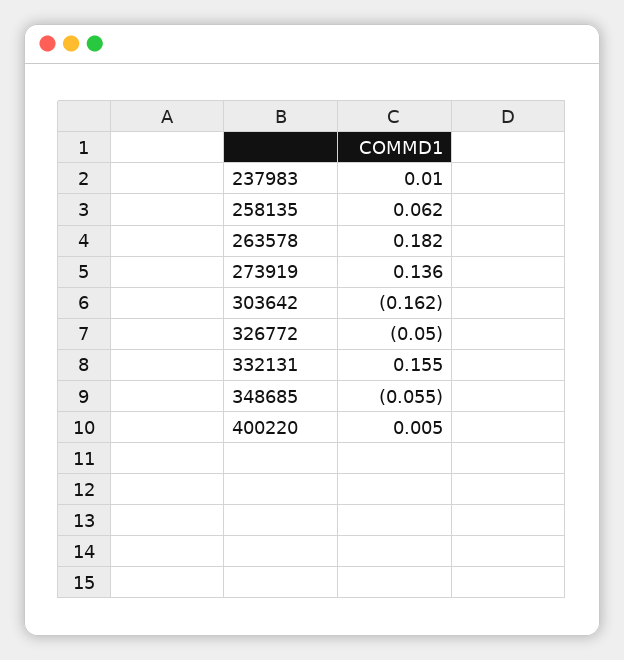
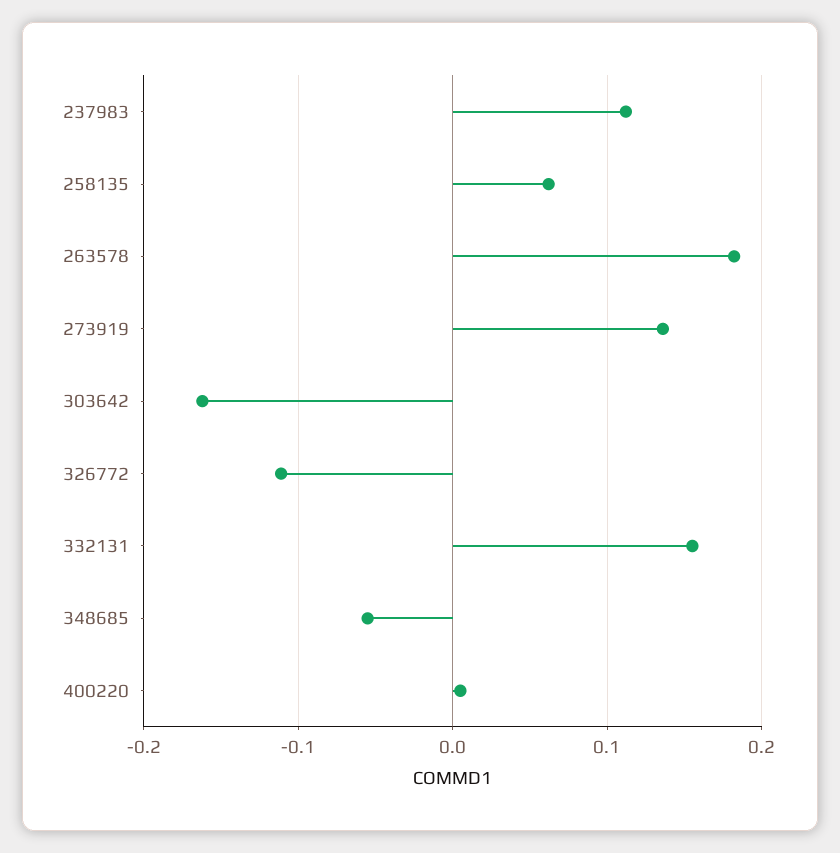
237983: 0.01 -> 0.11
326772: -0.05 -> -0.11

